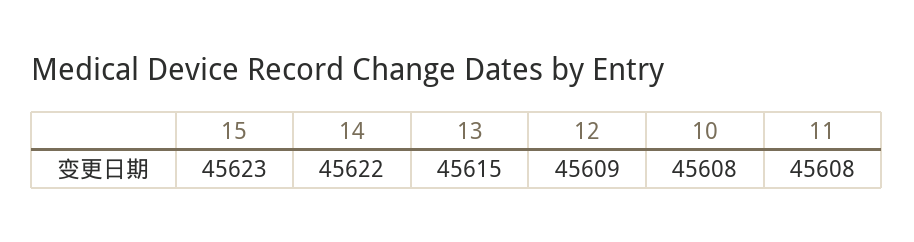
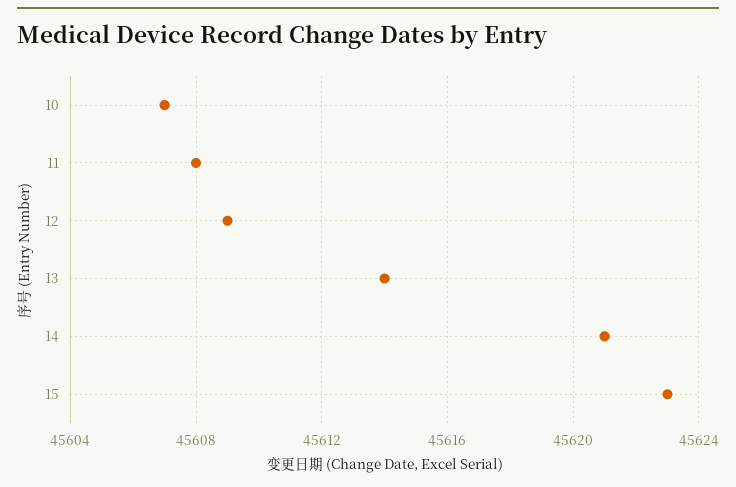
14: 45622 -> 45621
13: 45615 -> 45614
10: 45608 -> 45607

